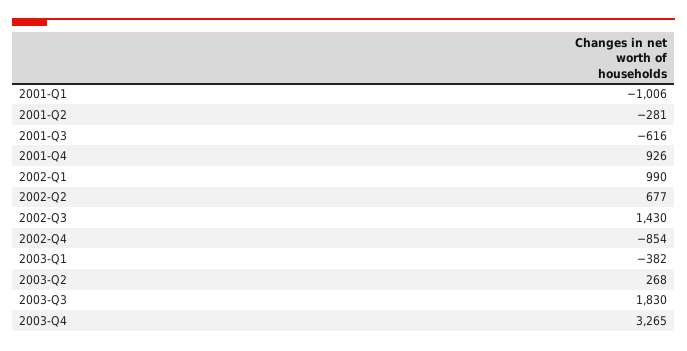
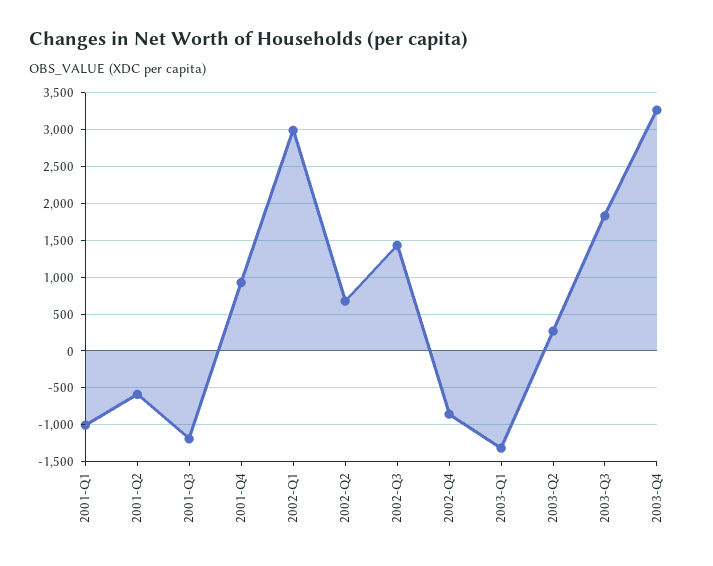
2001-Q2: -281 -> -600
2001-Q3: -616 -> -1200
2002-Q1: 990 -> 3000
2003-Q1: -382 -> -1300

